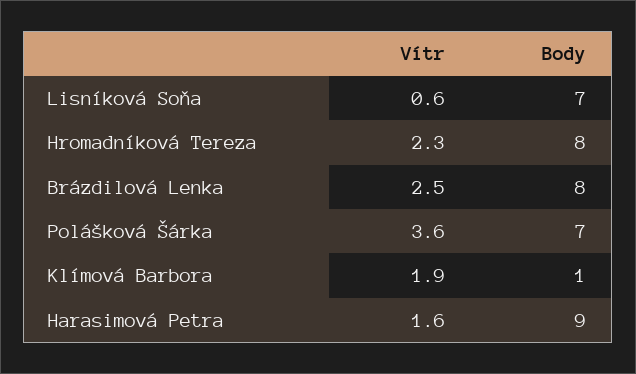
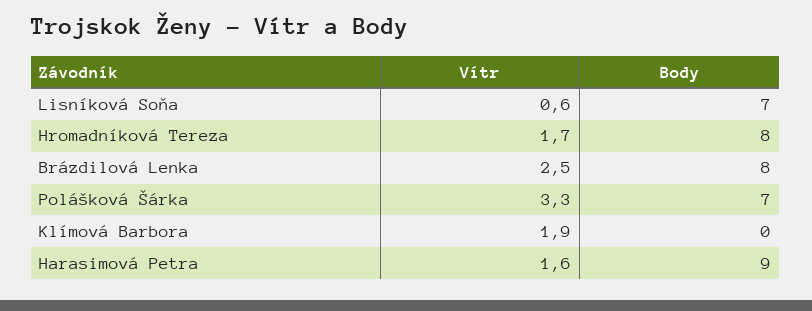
Vítr, Hromadníková Tereza: 2.3 -> 1.7
Vítr, Polášková Šárka: 3.6 -> 3.3
Body, Klímová Barbora: 1 -> 0

